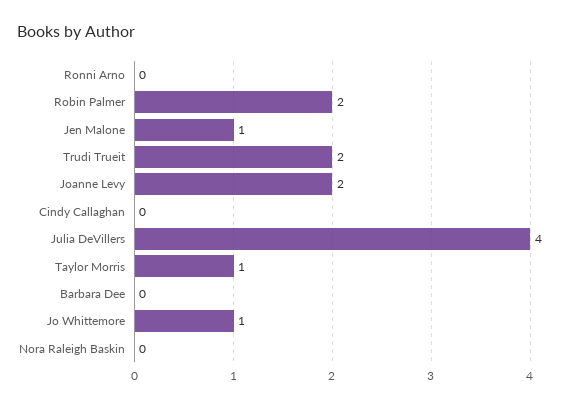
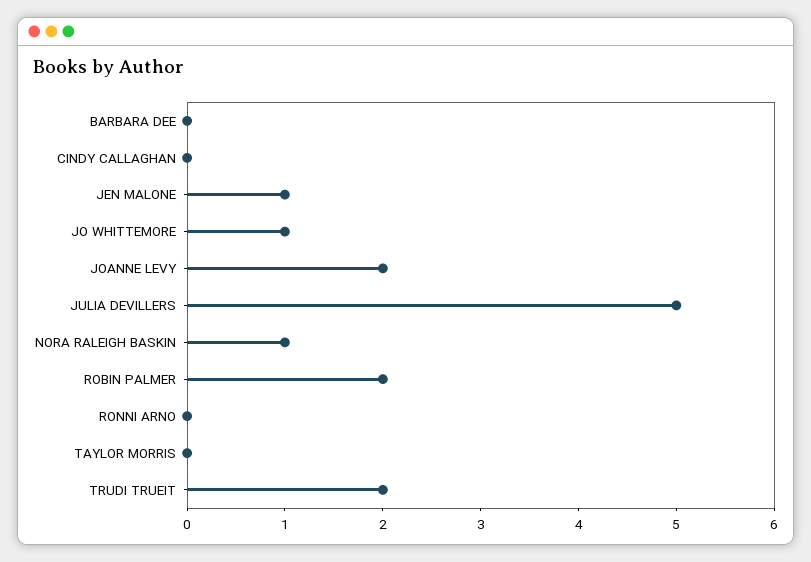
Julia DeVillers: 4 -> 5
Taylor Morris: 1 -> 0
Nora Raleigh Baskin: 0 -> 1

